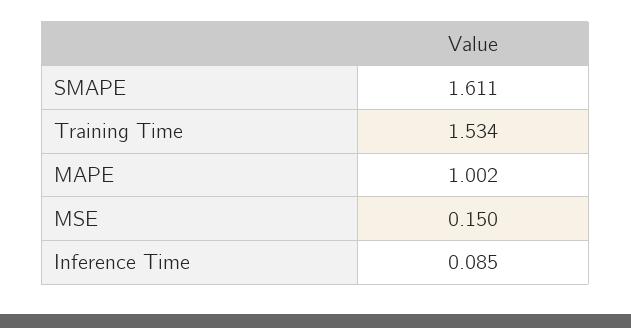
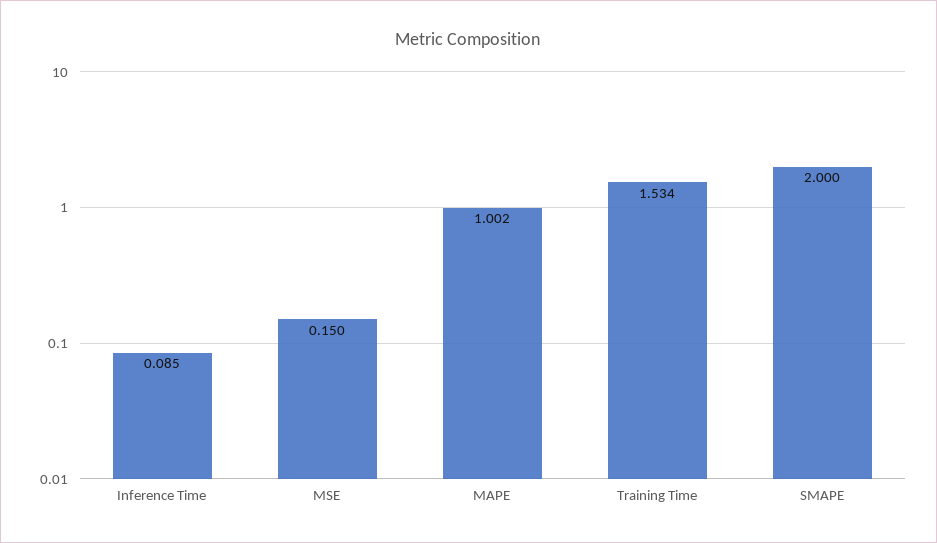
SMAPE: 1.611 -> 2

